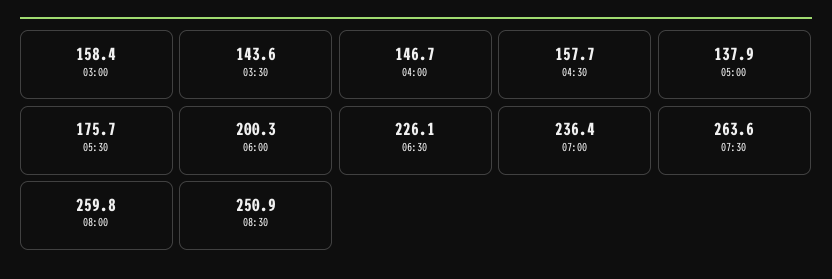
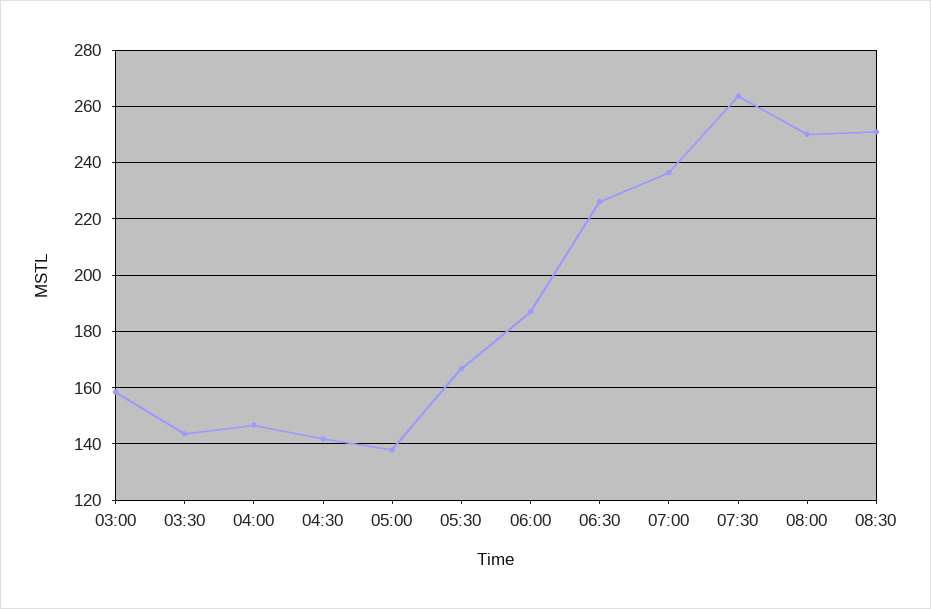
04:30: 157.7 -> 142.5
05:30: 175.7 -> 167.5
06:00: 200.3 -> 187.5
08:00: 259.8 -> 250

